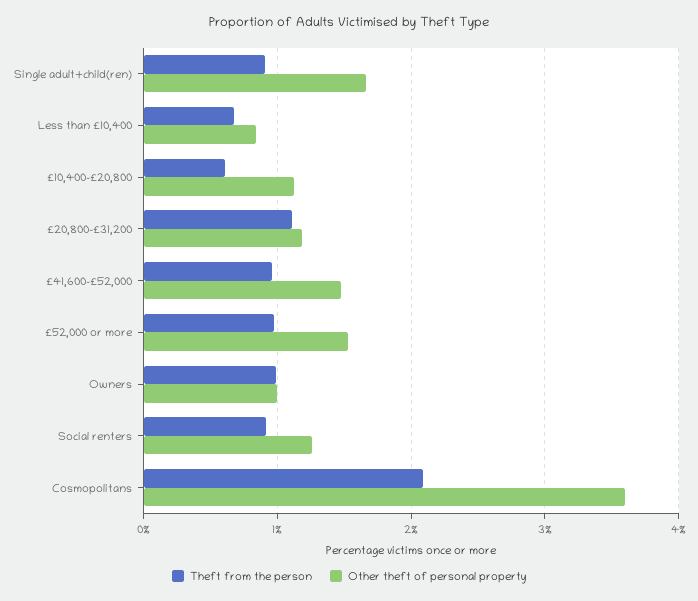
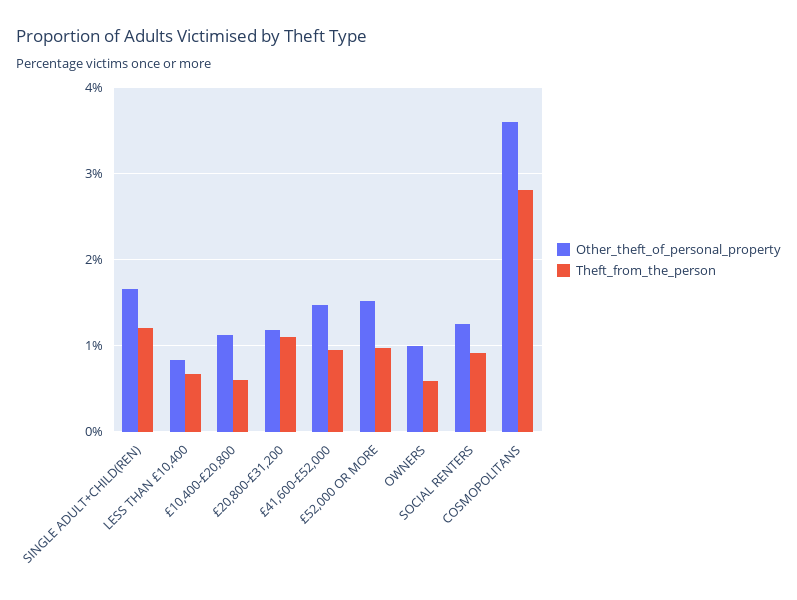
Theft from the person, Single adult+child(ren): 0.9 -> 1.2
Theft from the person, Owners: 1 -> 0.6
Theft from the person, Cosmopolitans: 2.1 -> 2.8

